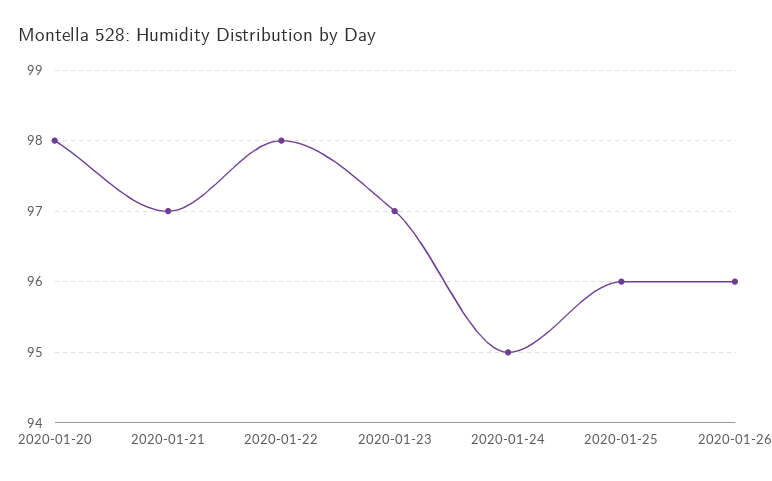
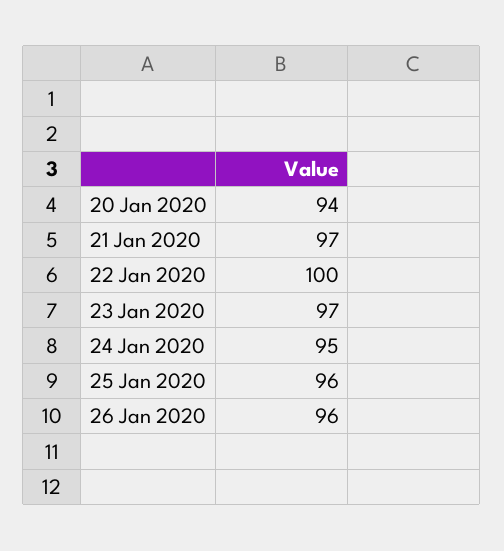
2020-01-20: 98 -> 94
2020-01-22: 98 -> 100

